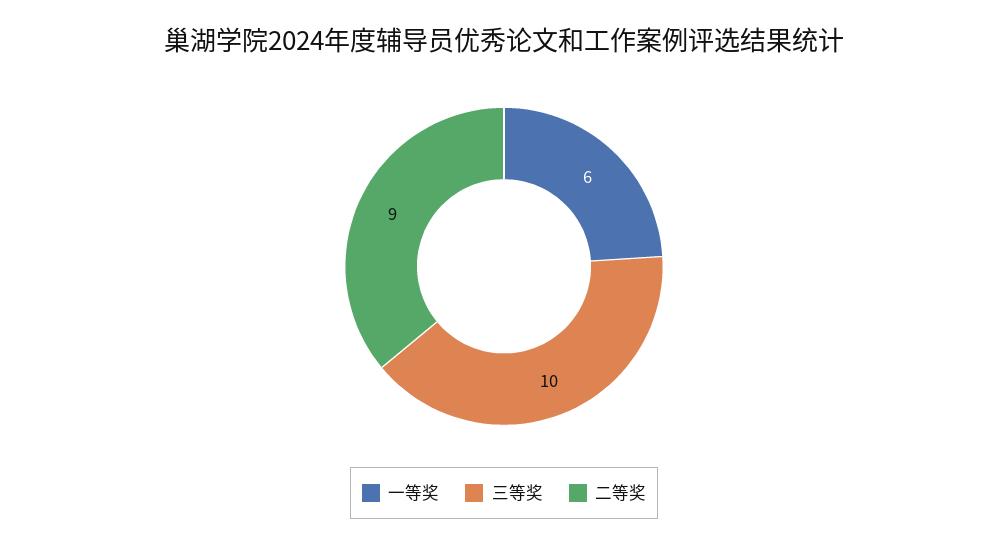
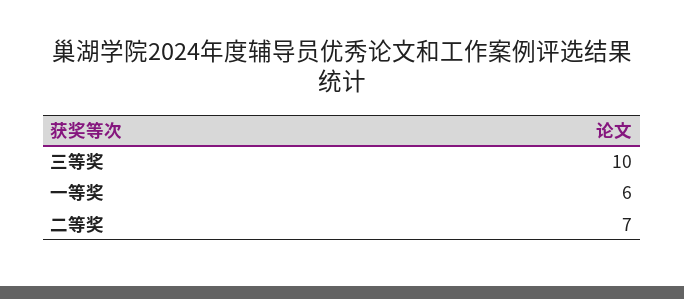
二等奖: 9 -> 7

